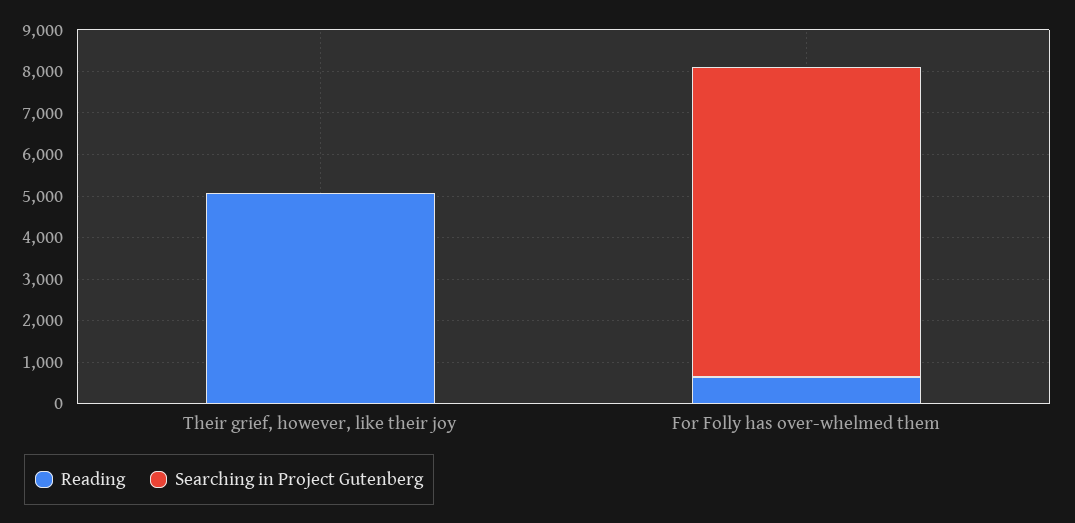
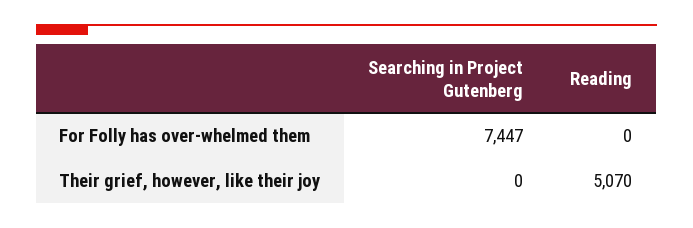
Reading, For Folly has over-whelmed them: 600 -> 0

